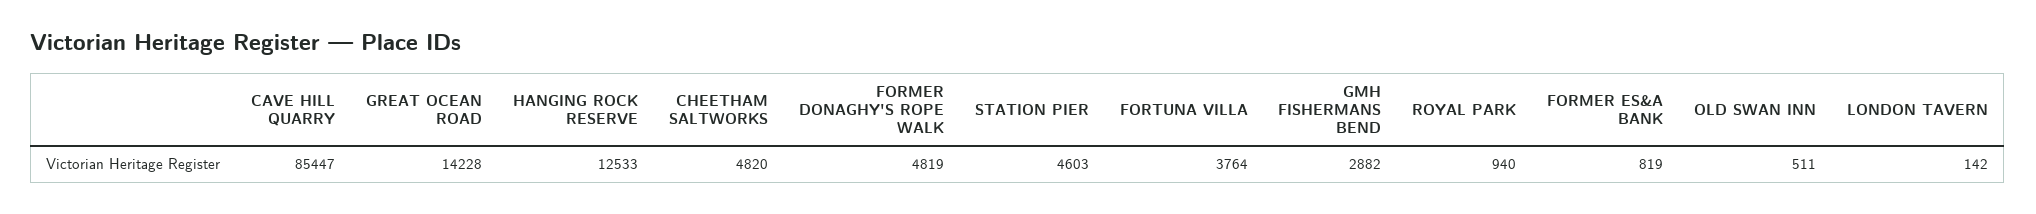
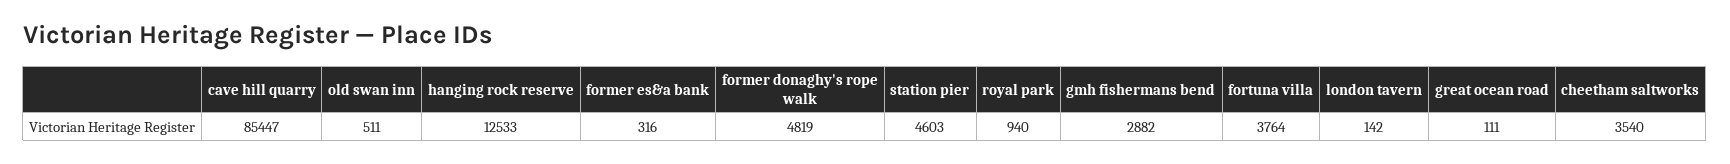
GREAT OCEAN ROAD: 14228 -> 111
CHEETHAM SALTWORKS: 4820 -> 3540
FORMER ES&A BANK: 819 -> 316

